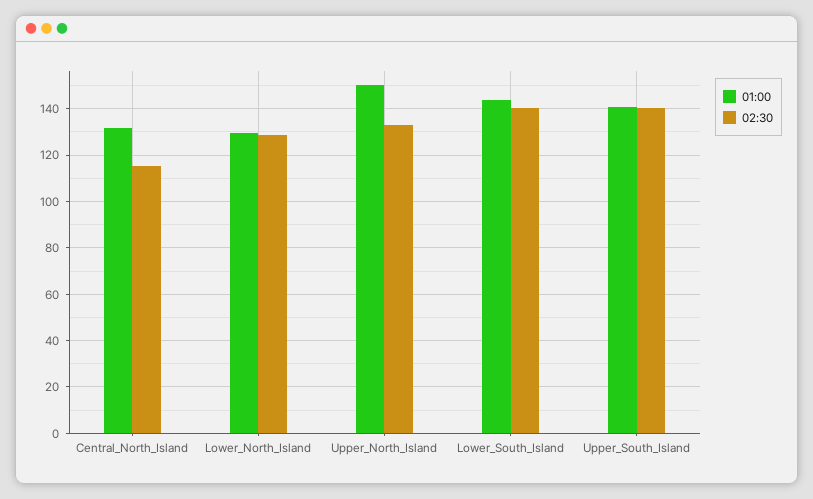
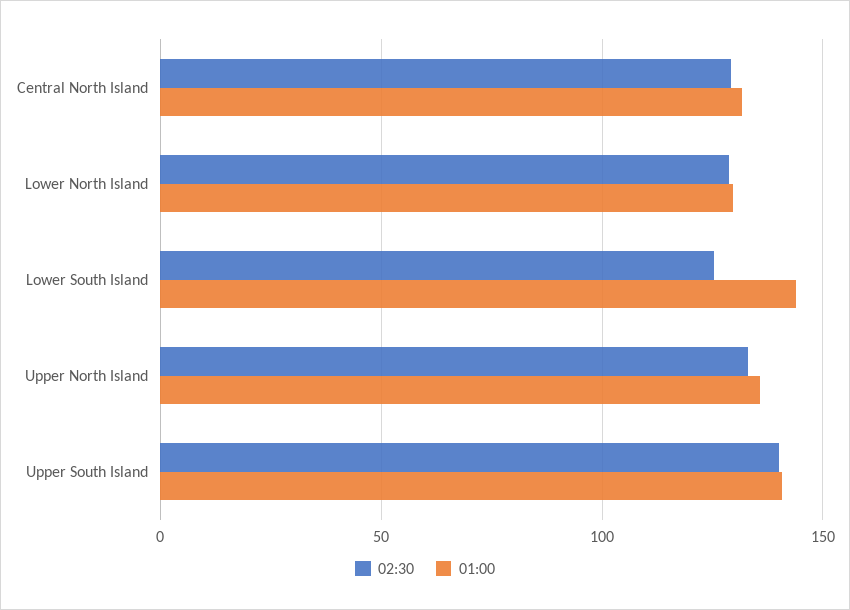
02:30, Central_North_Island: 115 -> 130
01:00, Upper_North_Island: 150 -> 135
02:30, Lower_South_Island: 140 -> 125

